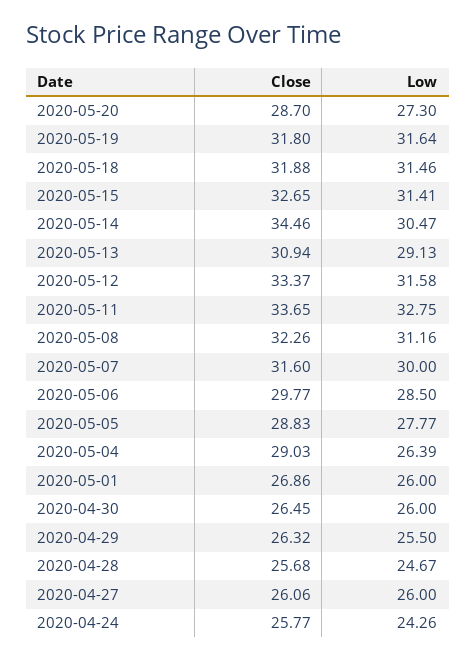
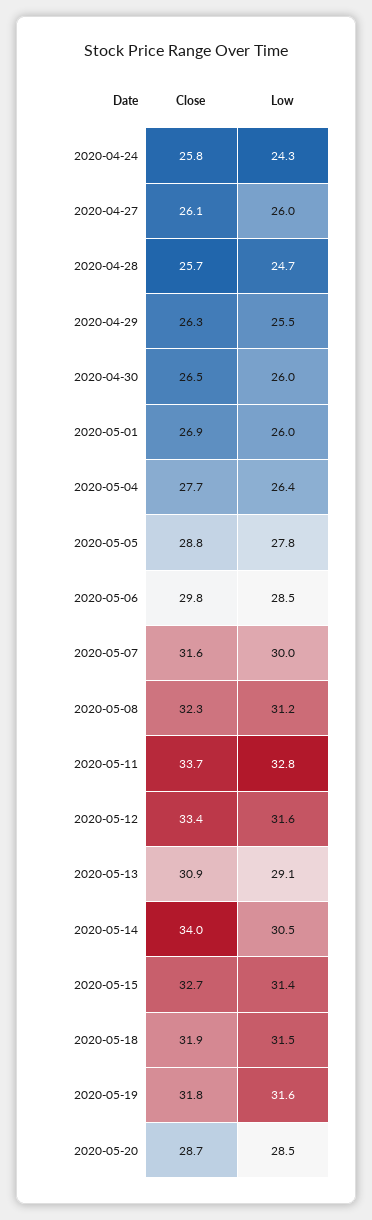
Low, 2020-05-20: 27.3 -> 28.5
Close, 2020-05-14: 34.46 -> 34
Close, 2020-05-04: 29.03 -> 27.7

